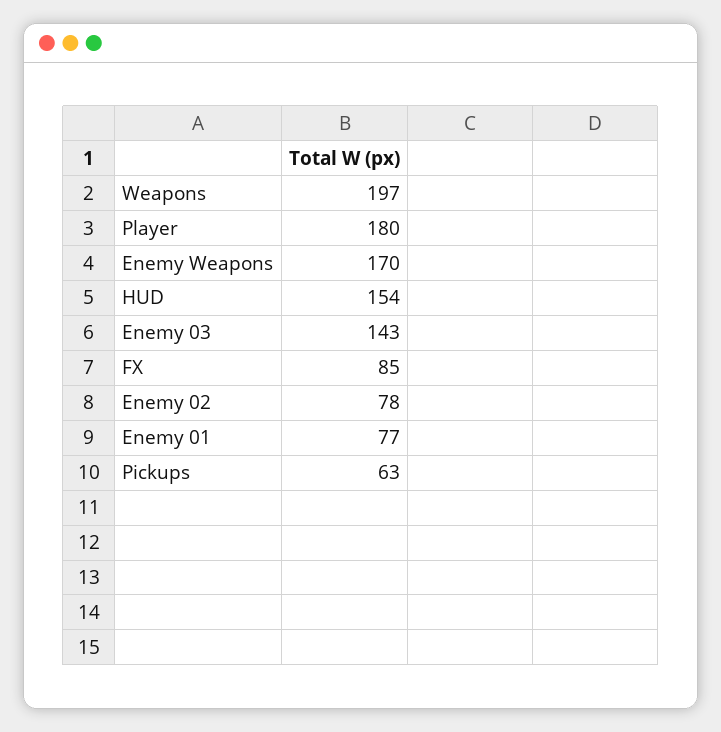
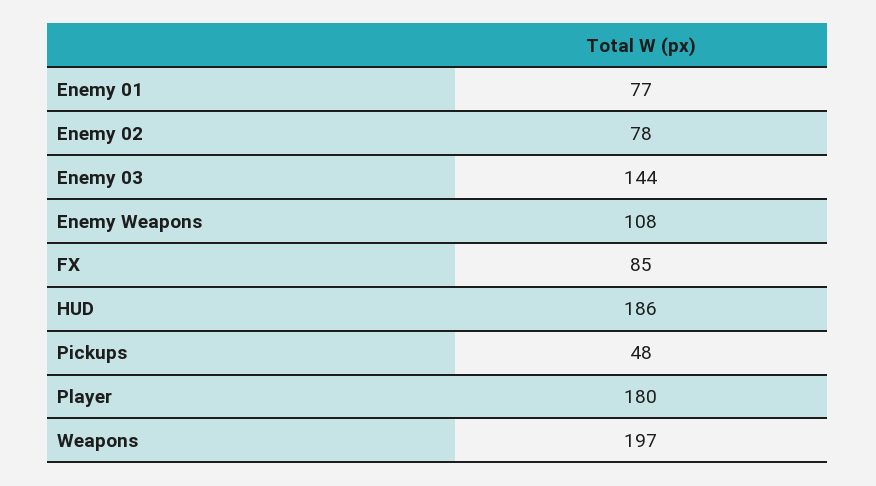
Enemy Weapons: 170 -> 108
HUD: 154 -> 186
Enemy 03: 143 -> 144
Pickups: 63 -> 48

